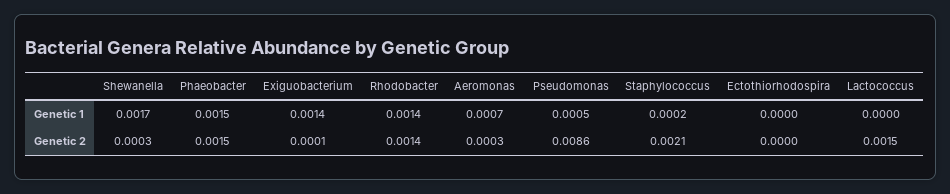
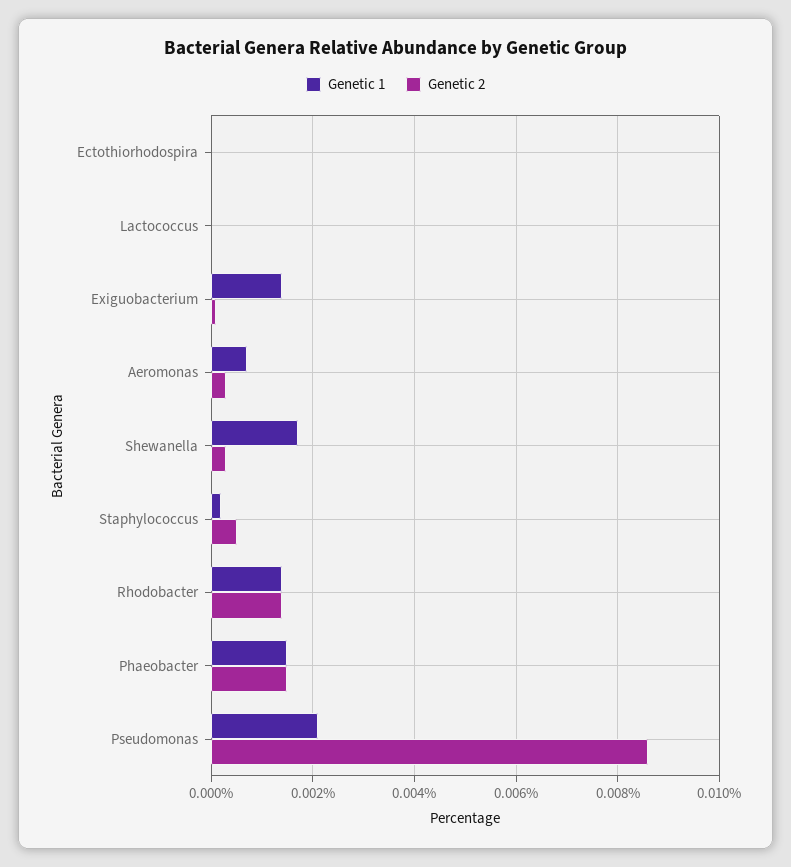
Genetic 1, Pseudomonas: 0.0005 -> 0.002
Genetic 2, Staphylococcus: 0.0021 -> 0.0005
Genetic 2, Lactococcus: 0.0015 -> 0

